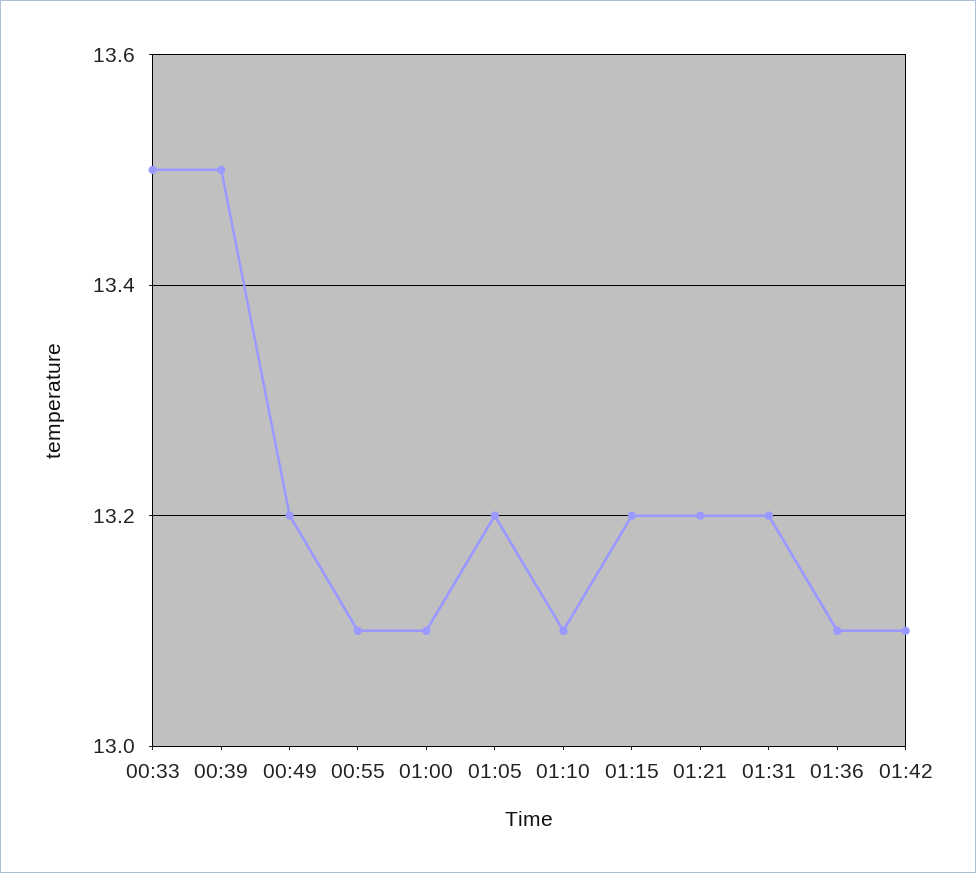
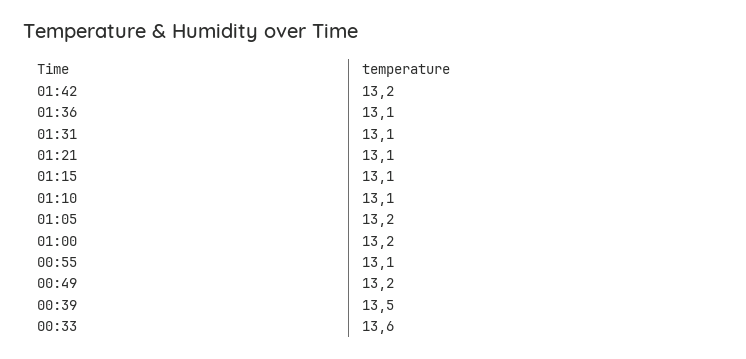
00:33: 13.5 -> 13.6
01:00: 13.1 -> 13.2
01:15: 13.2 -> 13.1
01:21: 13.2 -> 13.1
01:31: 13.2 -> 13.1
01:42: 13.1 -> 13.2

